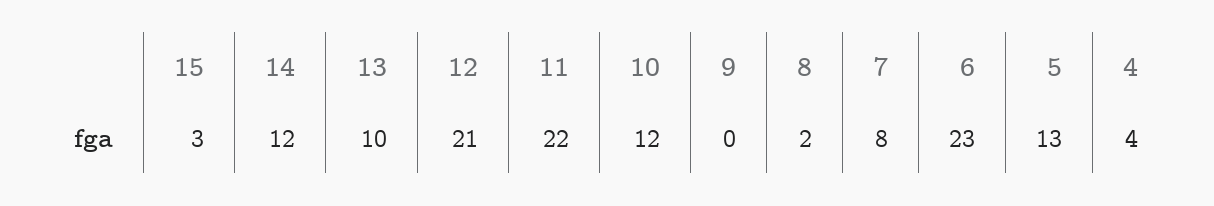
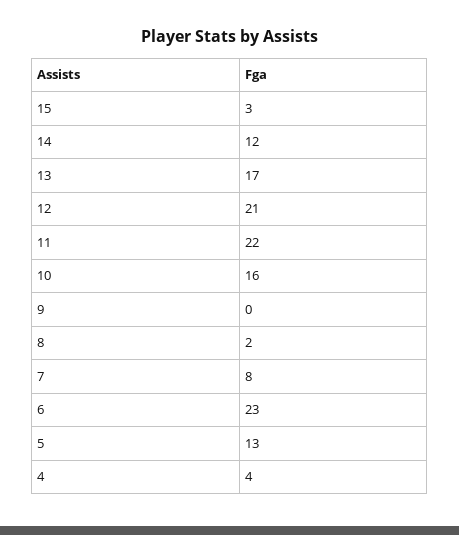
13: 10 -> 17
10: 12 -> 16

